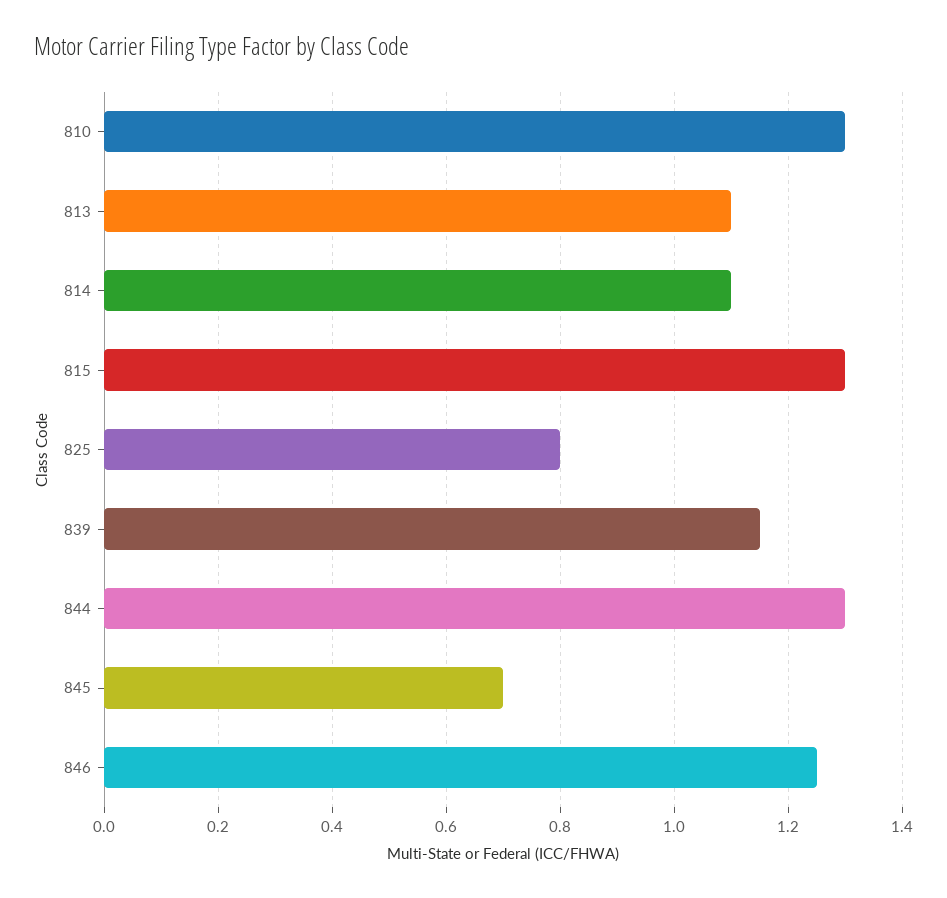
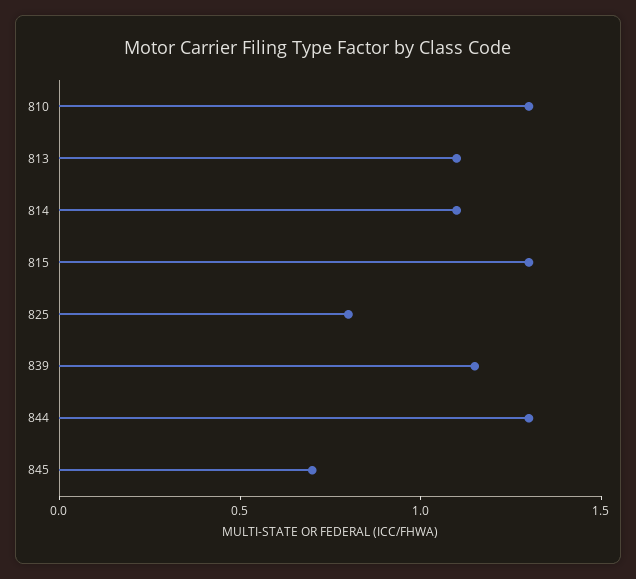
846: 1.25 -> none

